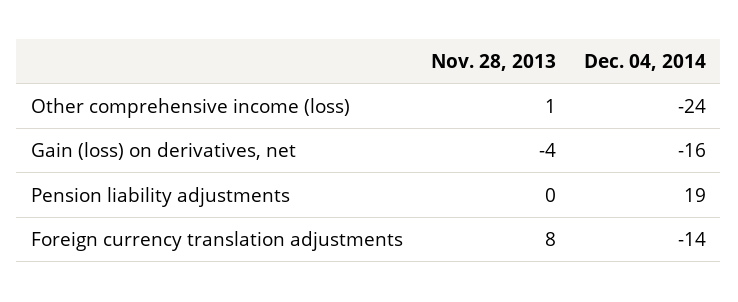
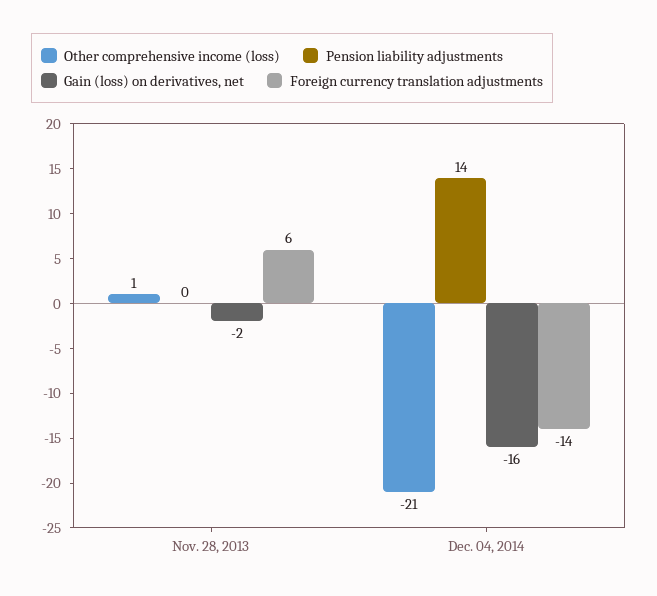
Other comprehensive income (loss), Dec. 04, 2014: -24 -> -21
Gain (loss) on derivatives, net, Nov. 28, 2013: -4 -> -2
Pension liability adjustments, Dec. 04, 2014: 19 -> 14
Foreign currency translation adjustments, Nov. 28, 2013: 8 -> 6

